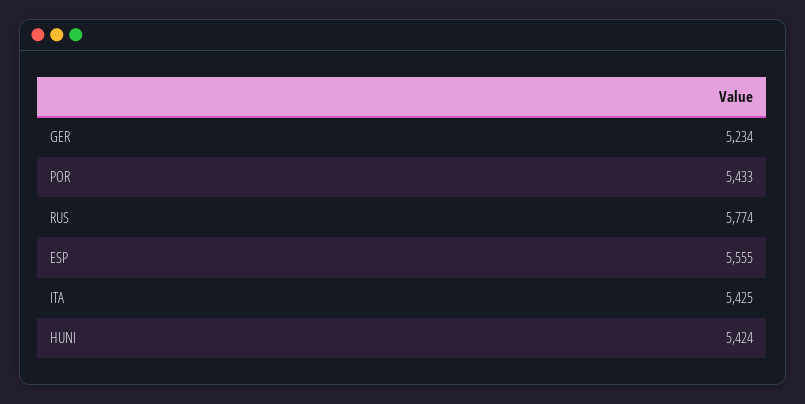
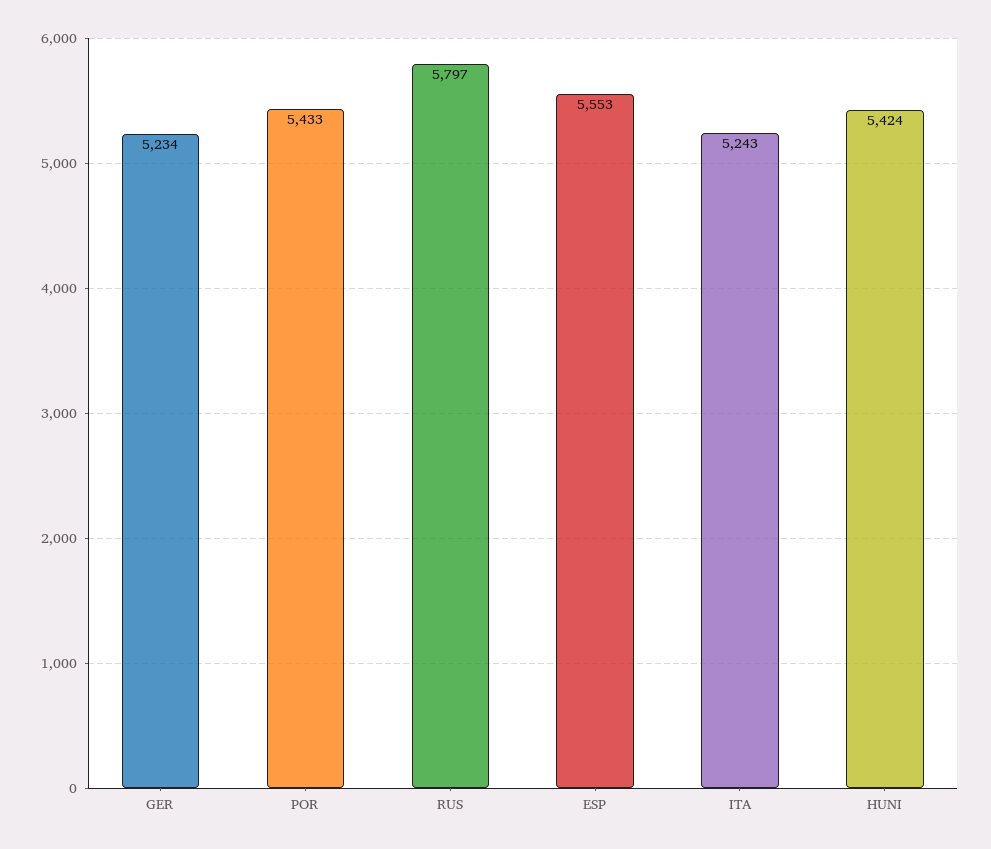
RUS: 5774 -> 5797
ESP: 5555 -> 5553
ITA: 5425 -> 5243

